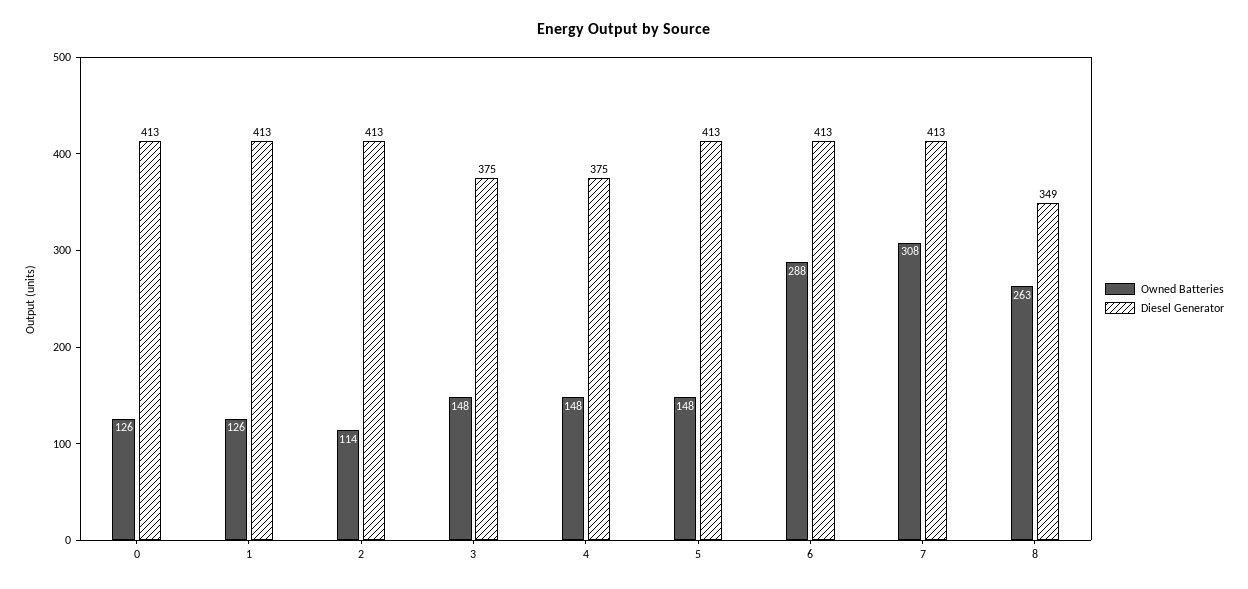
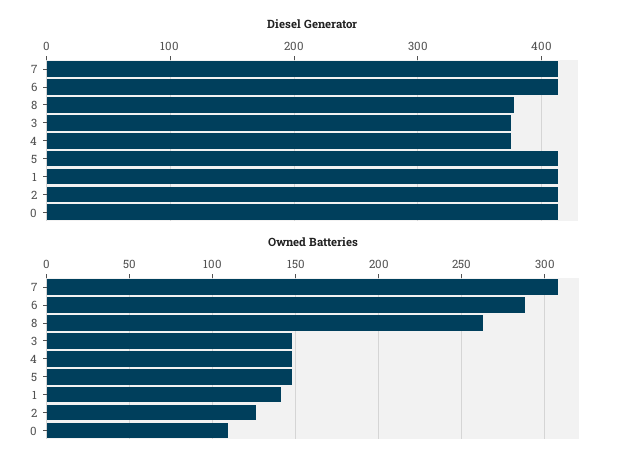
Owned Batteries, 0: 126 -> 110
Owned Batteries, 1: 126 -> 140
Owned Batteries, 2: 114 -> 125
Diesel Generator, 8: 349 -> 380

